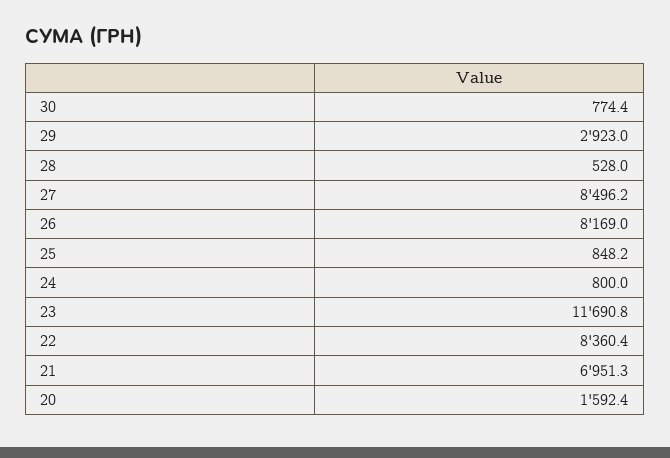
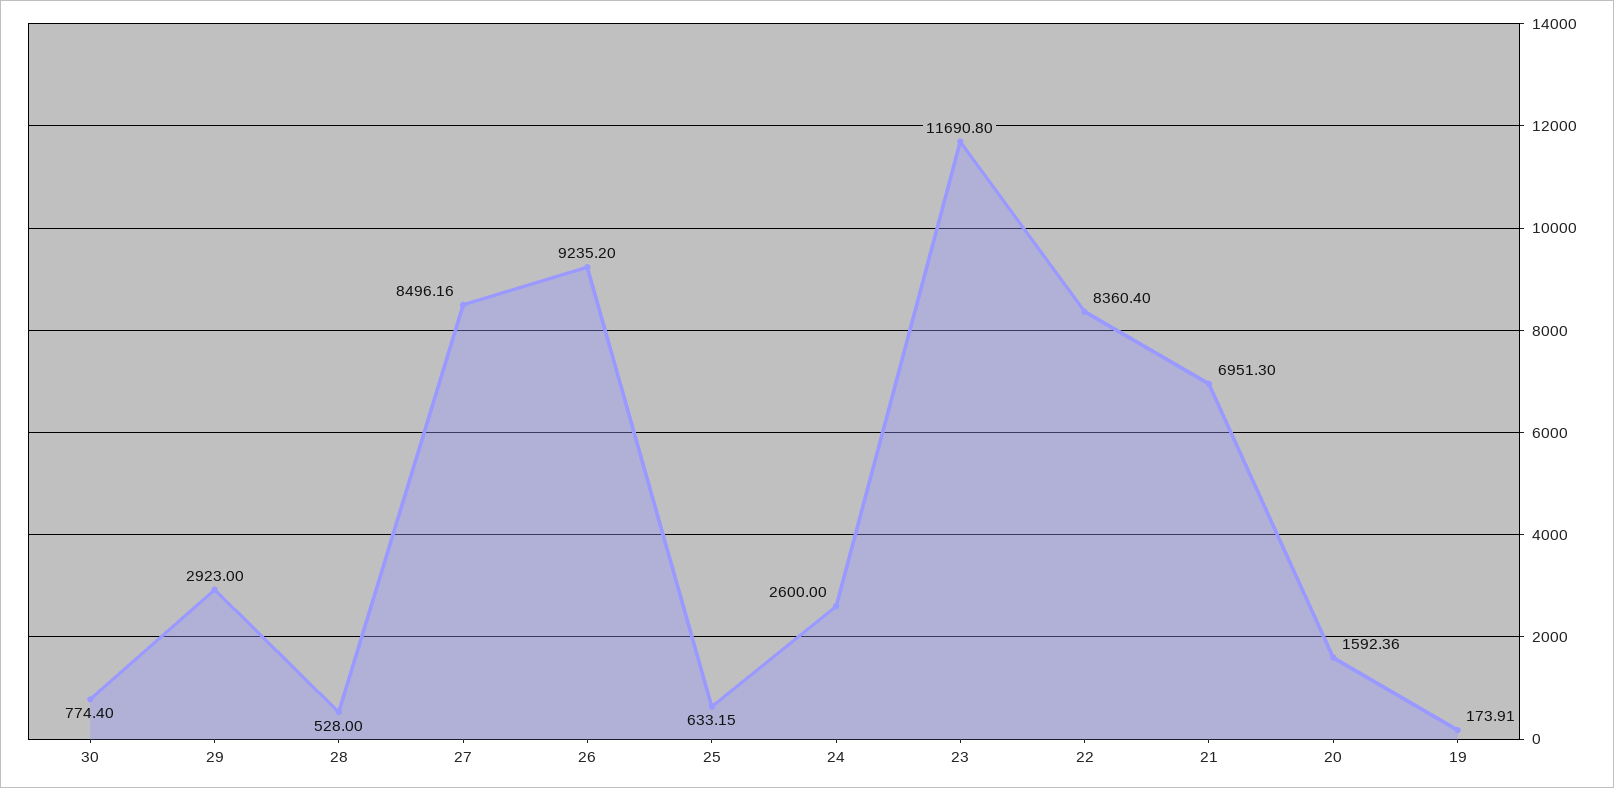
26: 8169 -> 9235.2
25: 848.2 -> 633.15
24: 800 -> 2600
19: none -> 173.91

